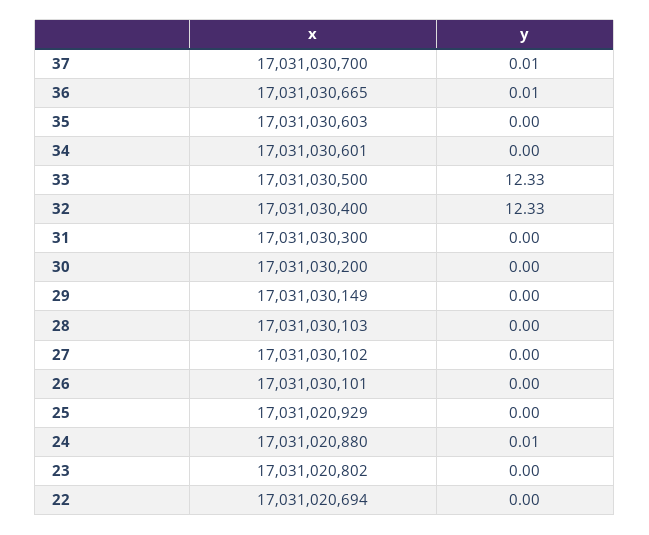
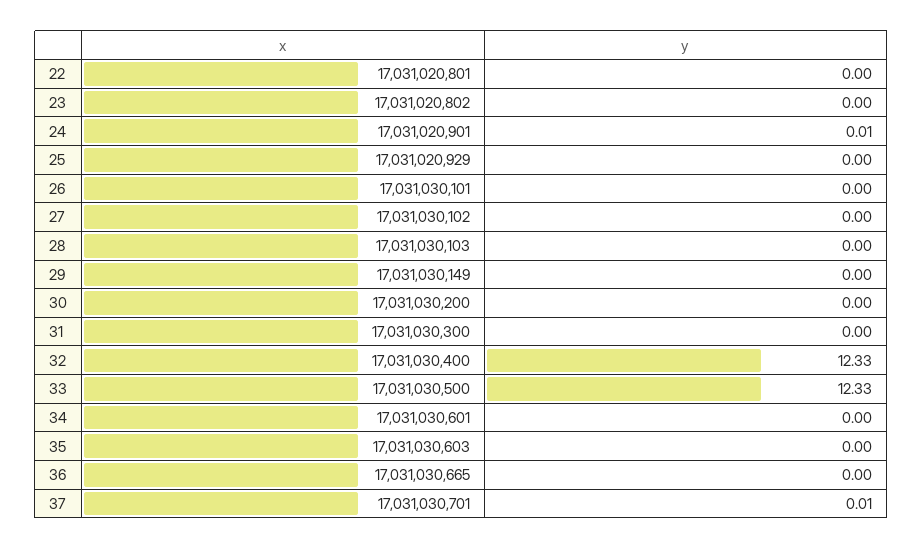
x, 37: 17031030700 -> 17031030701
y, 36: 0.01 -> 0
x, 24: 17031020880 -> 17031020901
x, 22: 17031020694 -> 17031020801

